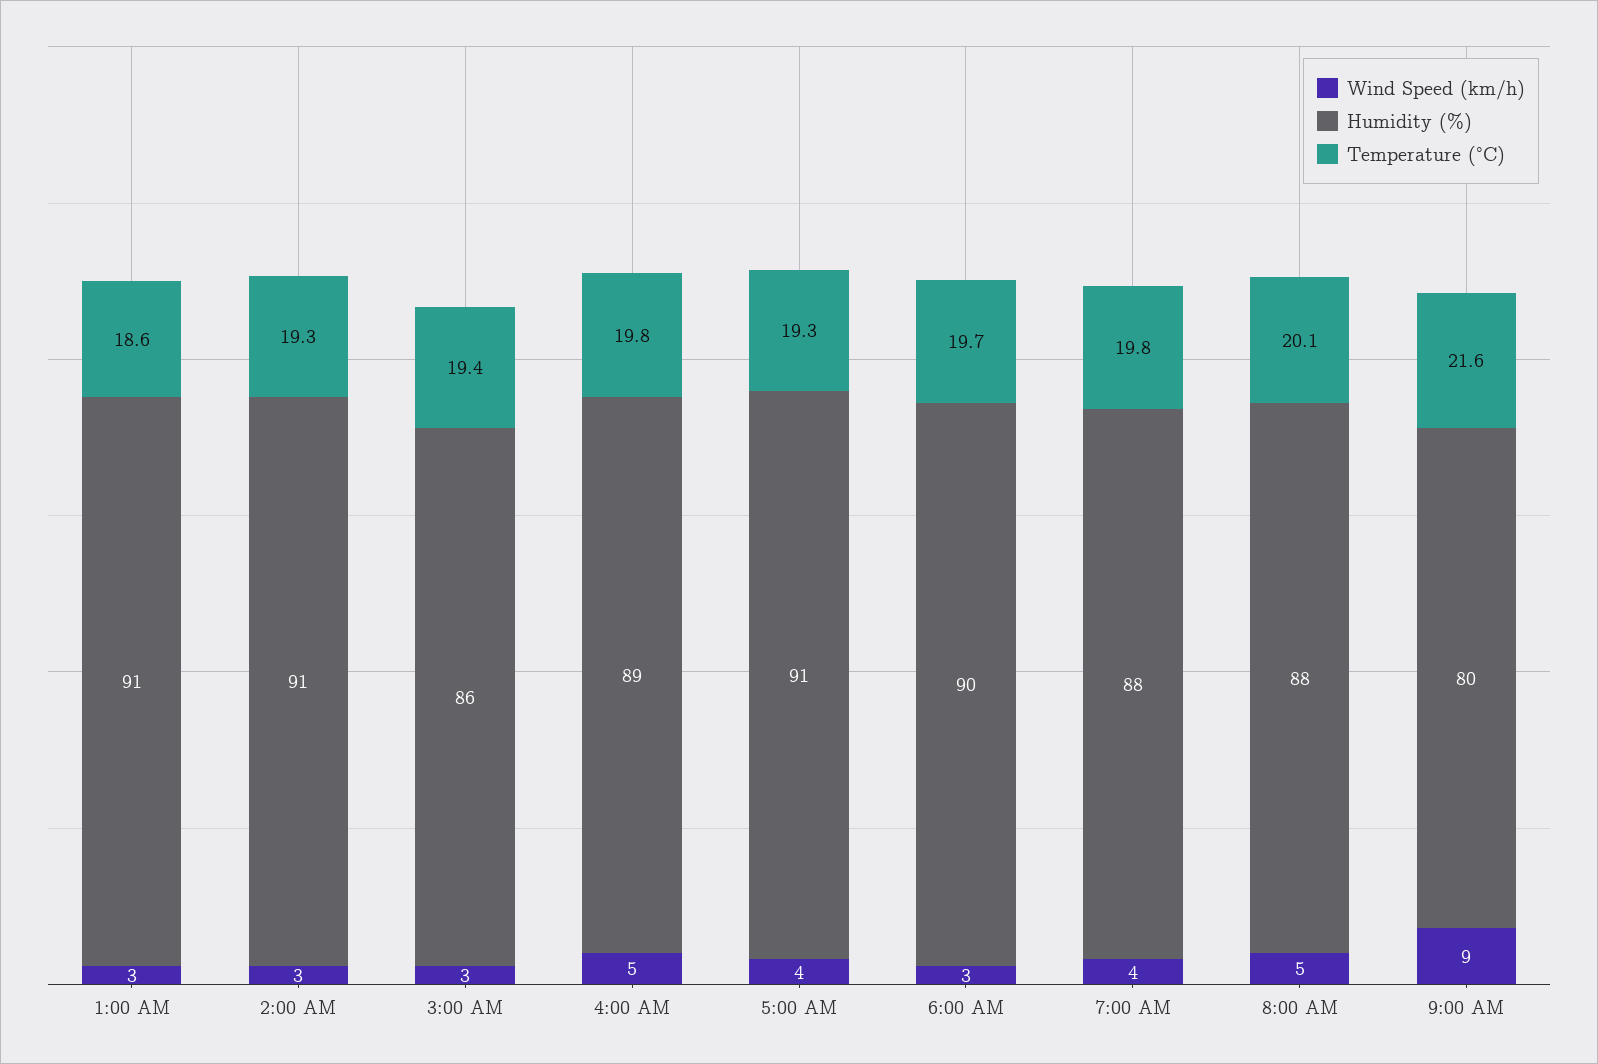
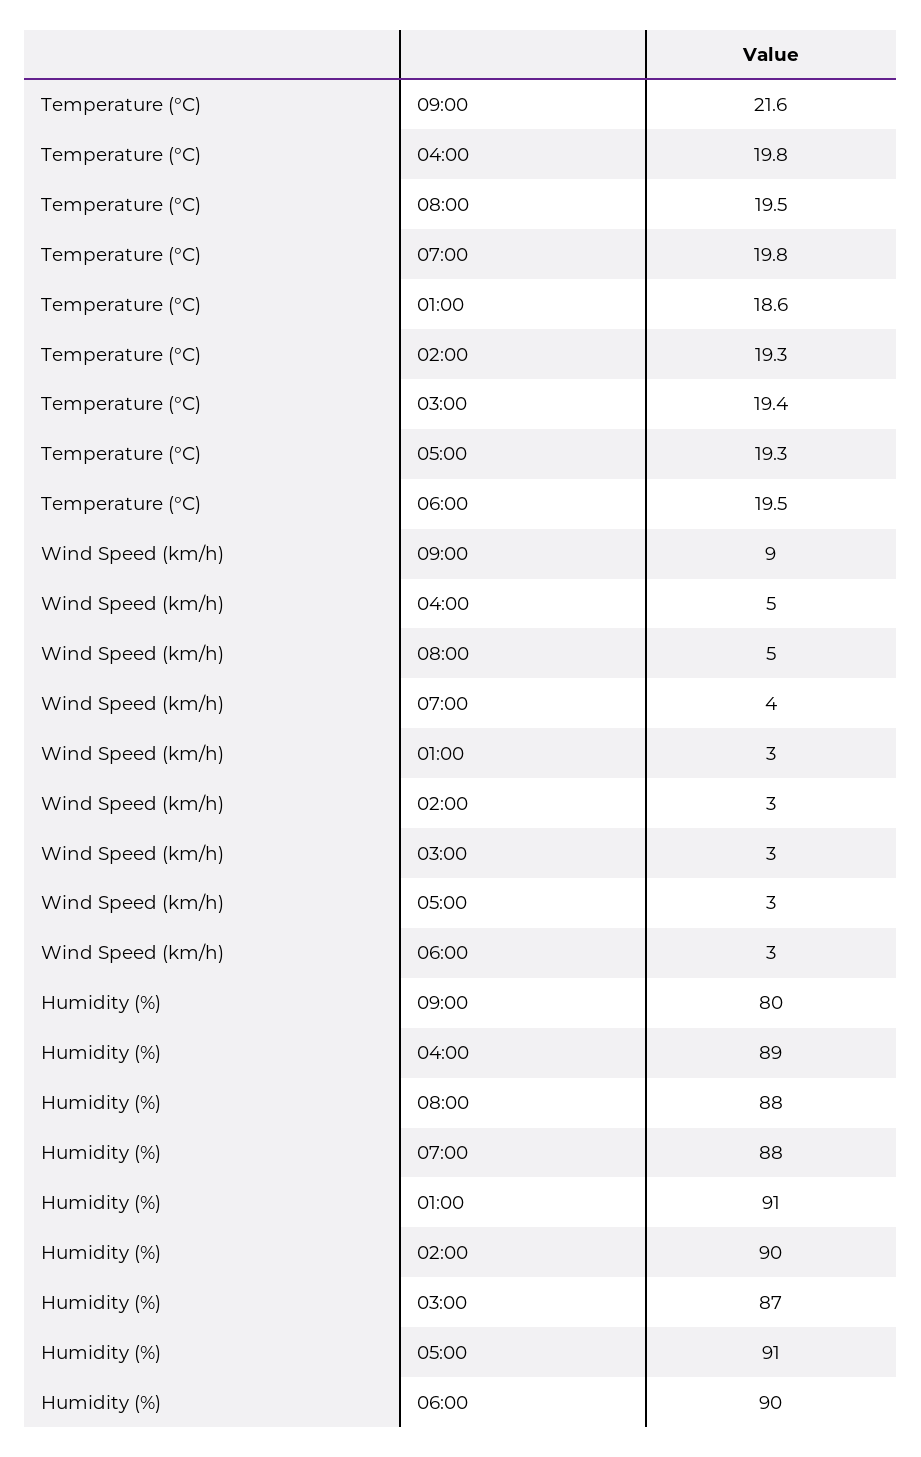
Humidity (%), 2:00 AM: 91 -> 90
Humidity (%), 3:00 AM: 86 -> 87
Wind Speed (km/h), 5:00 AM: 4 -> 3
Temperature (°C), 6:00 AM: 19.7 -> 19.5
Temperature (°C), 8:00 AM: 20.1 -> 19.5

